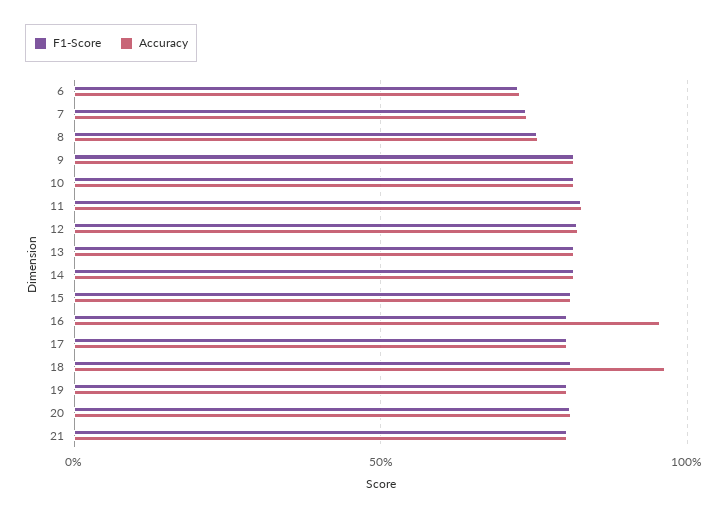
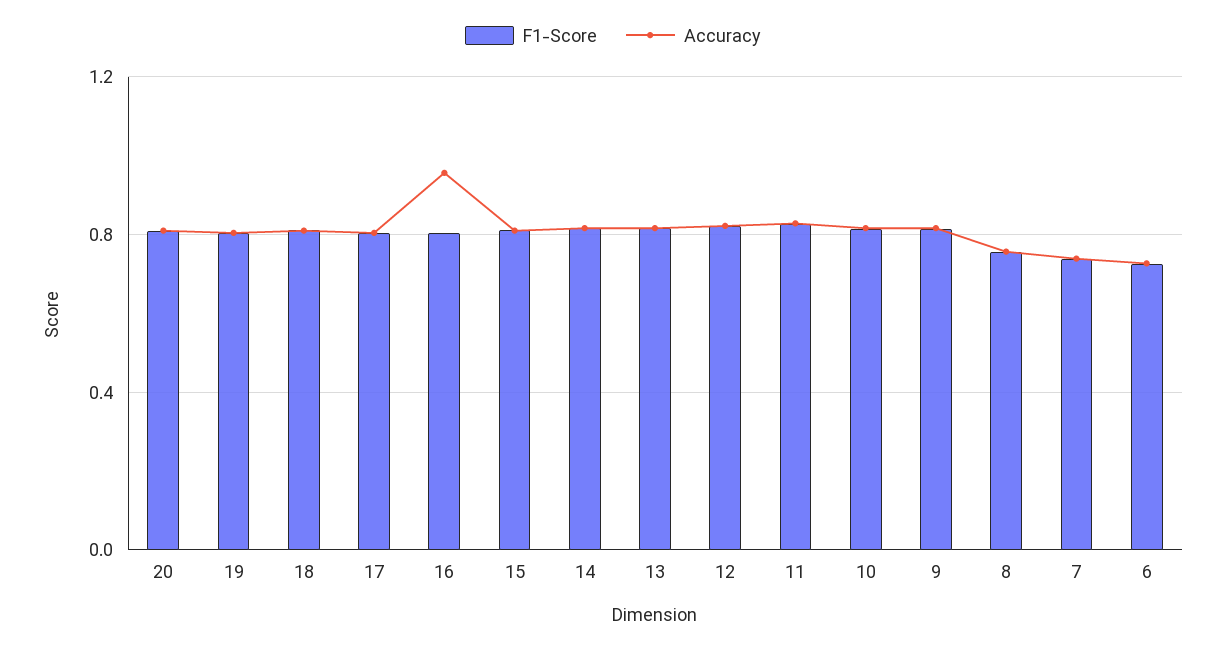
Accuracy, 18: 0.95 -> 0.8
F1-Score, 21: 0.8 -> none
Accuracy, 21: 0.8 -> none

